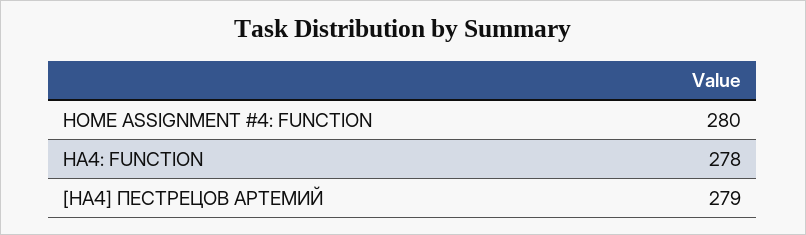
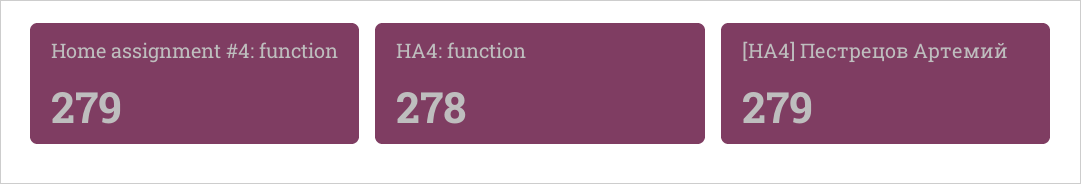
HOME ASSIGNMENT #4: FUNCTION: 280 -> 279

